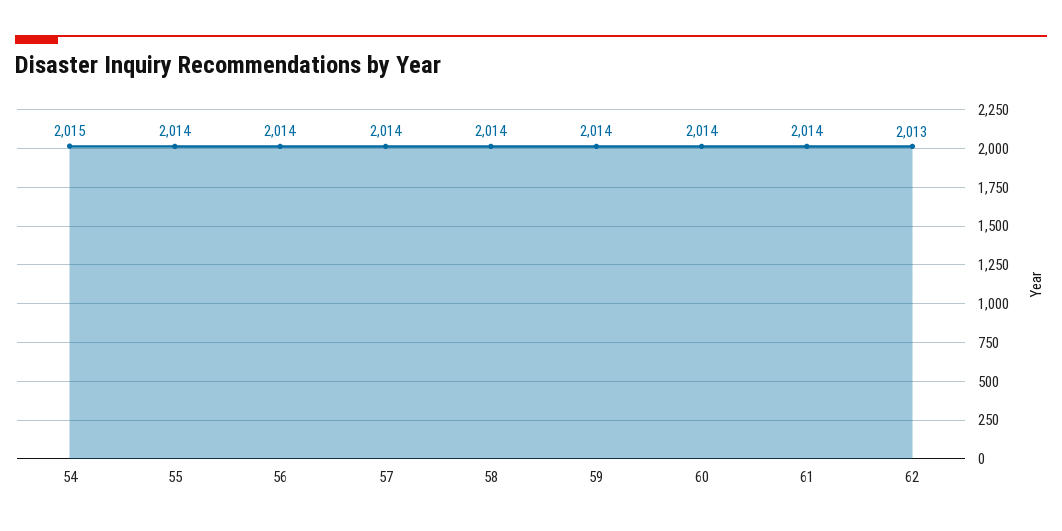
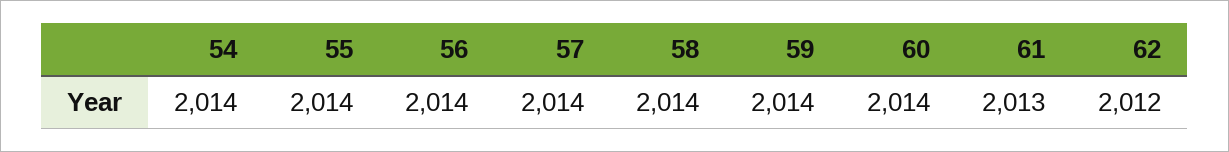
54: 2015 -> 2014
61: 2014 -> 2013
62: 2013 -> 2012

